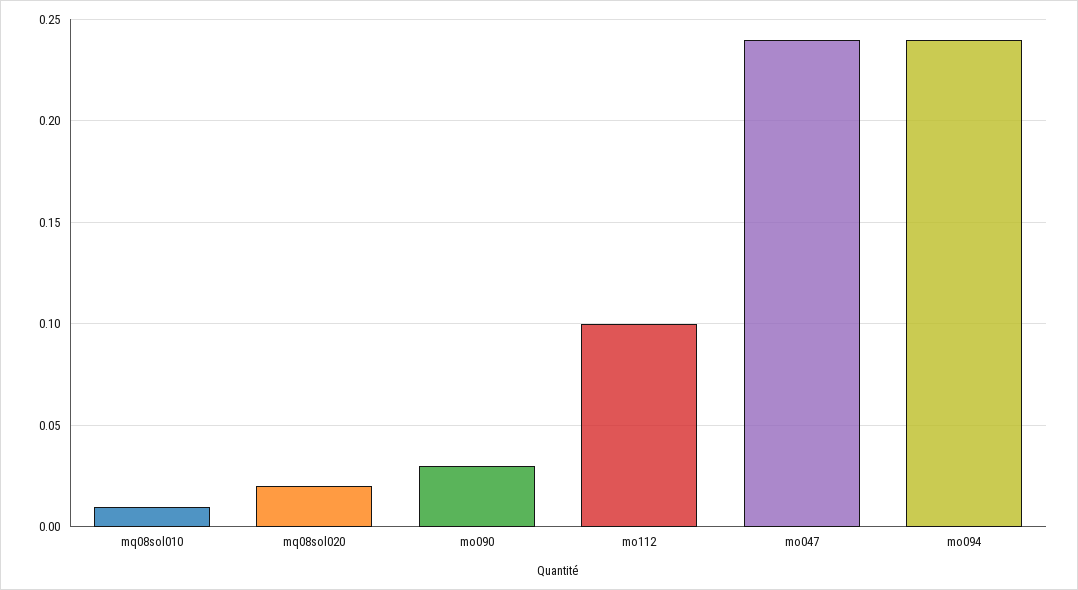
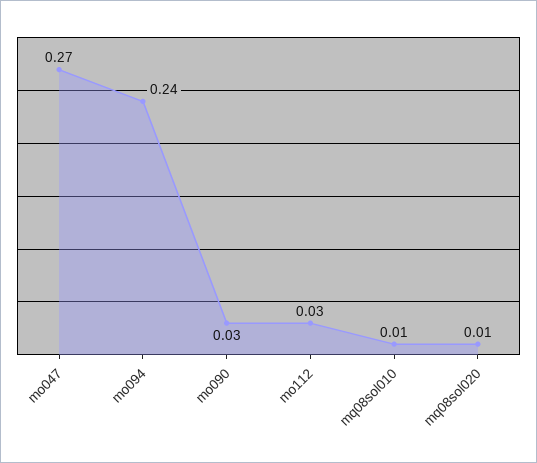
mq08sol020: 0.02 -> 0.01
mo112: 0.1 -> 0.03
mo047: 0.24 -> 0.27

